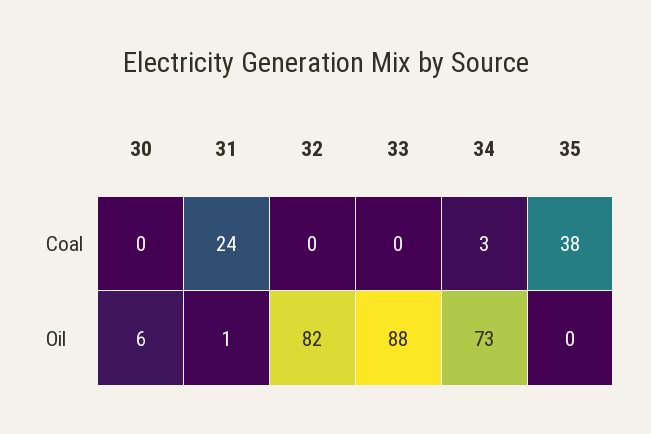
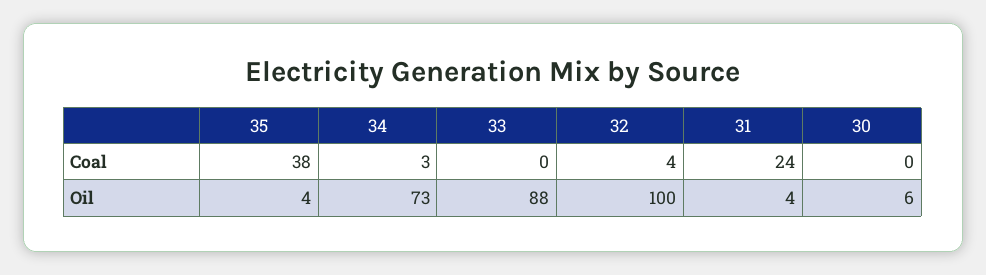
32, Coal: 0 -> 4
31, Oil: 1 -> 4
32, Oil: 82 -> 100
35, Oil: 0 -> 4

